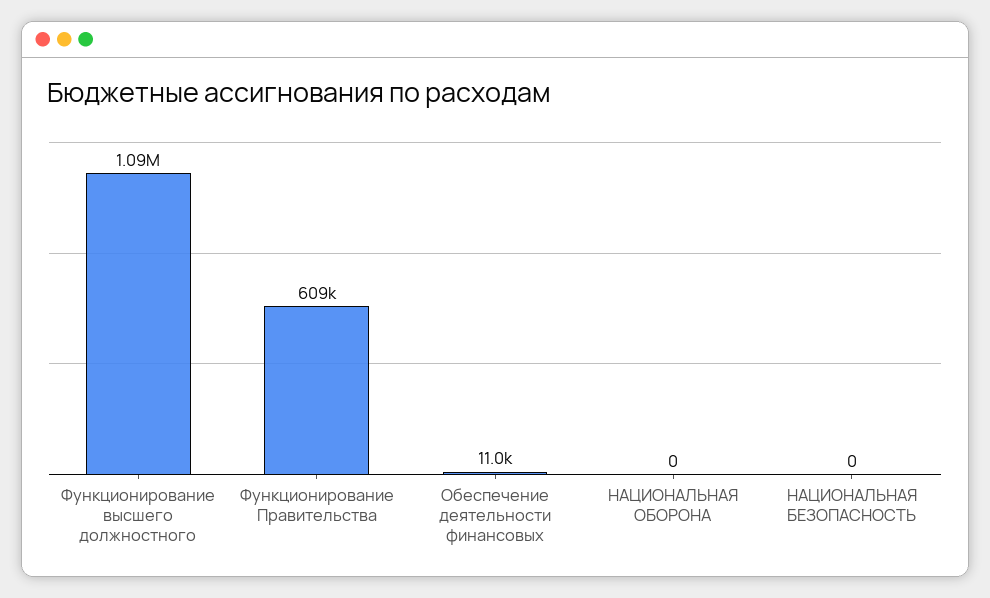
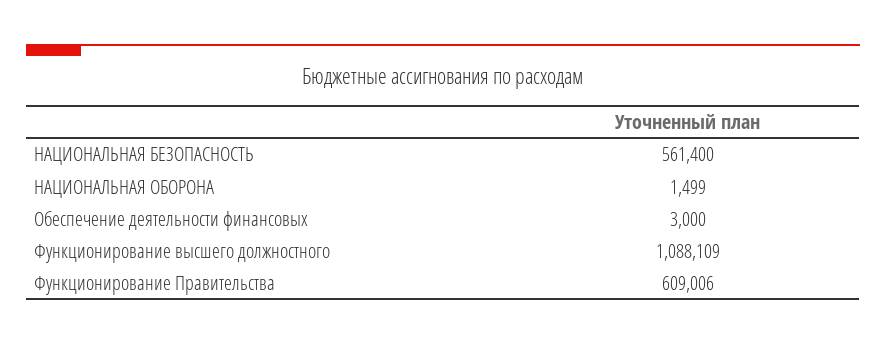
Обеспечение деятельности финансовых: 11000 -> 3000
НАЦИОНАЛЬНАЯ ОБОРОНА: 0 -> 1499
НАЦИОНАЛЬНАЯ БЕЗОПАСНОСТЬ: 0 -> 561400

